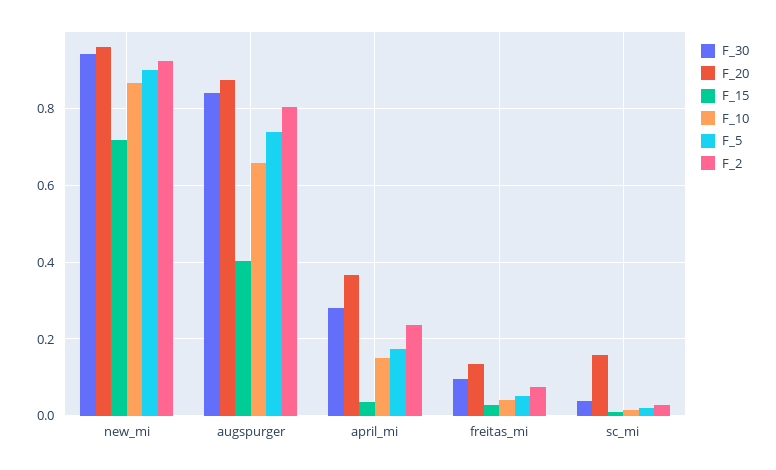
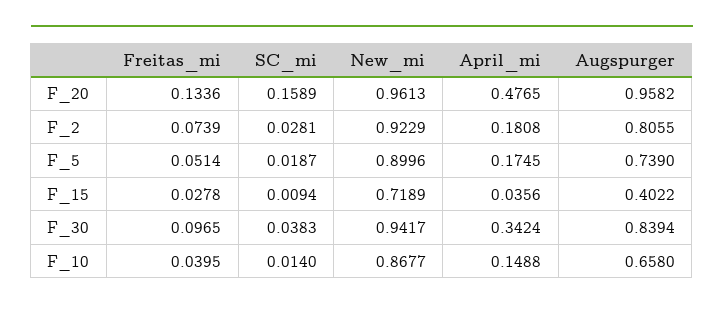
F_20, augspurger: 0.88 -> 0.9582
F_30, april_mi: 0.28 -> 0.3424
F_20, april_mi: 0.36 -> 0.4765
F_2, april_mi: 0.24 -> 0.1808

